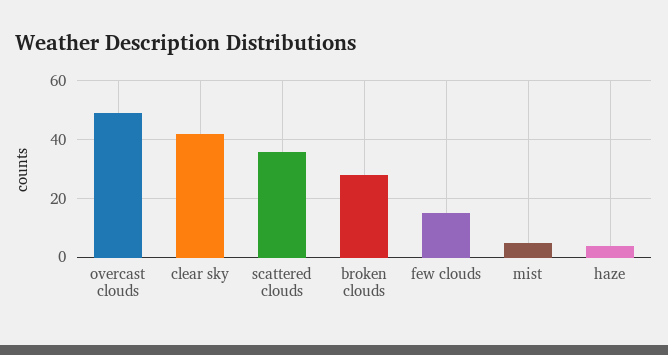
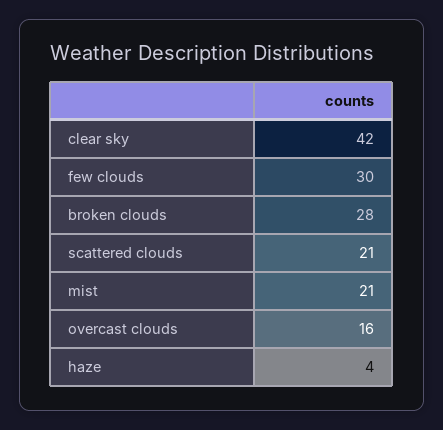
overcast clouds: 50 -> 16
scattered clouds: 35 -> 21
few clouds: 15 -> 30
mist: 5 -> 21

